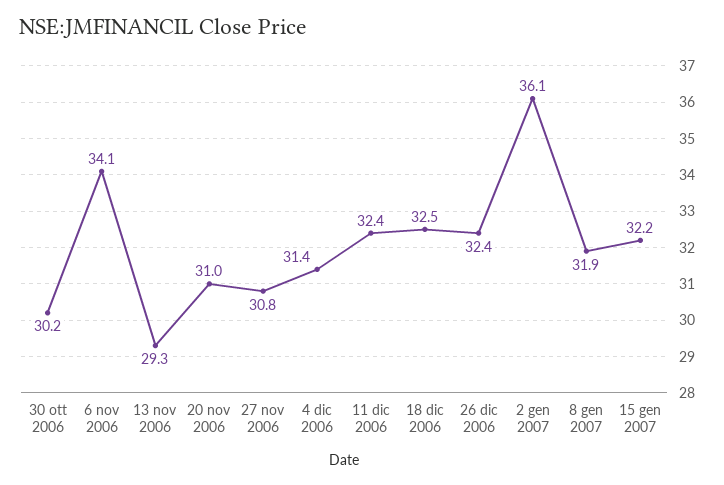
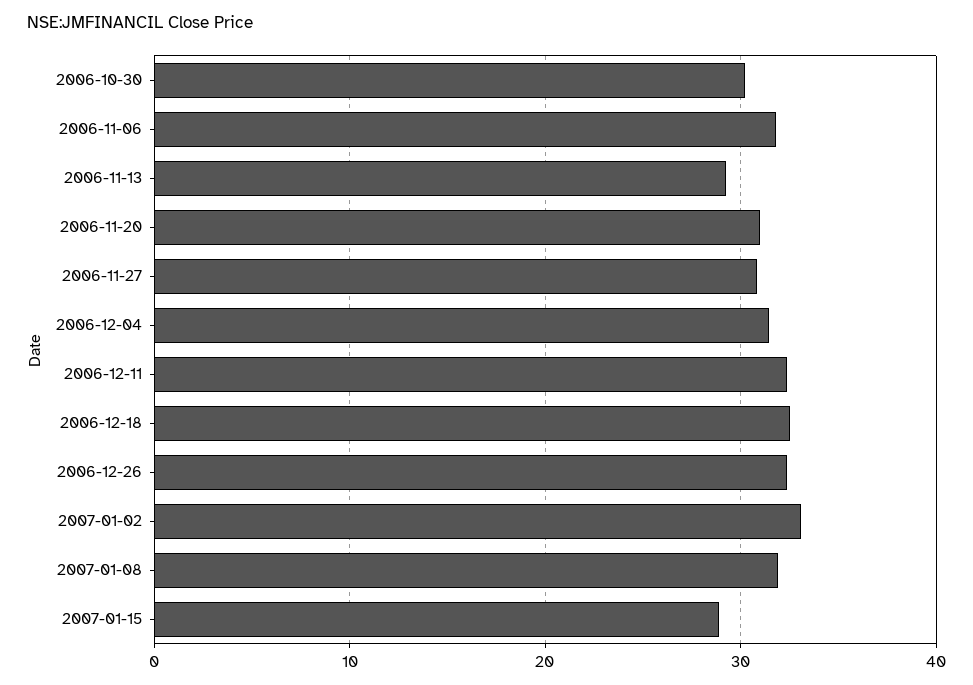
6 nov 2006: 34.1 -> 32
2 gen 2007: 36.1 -> 33
15 gen 2007: 32.2 -> 29

